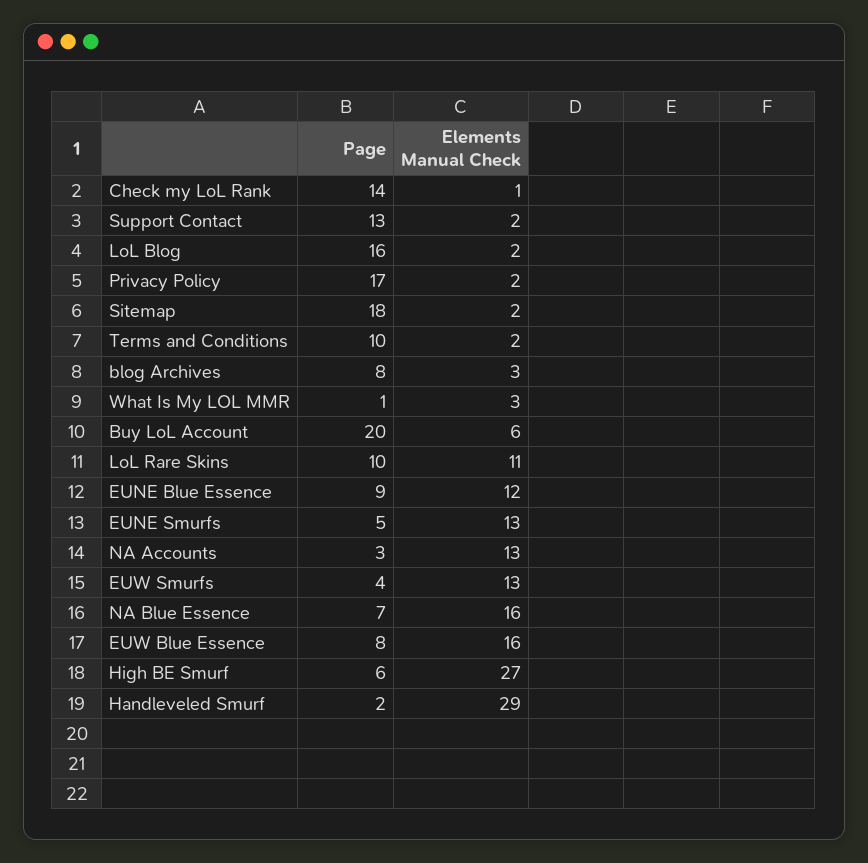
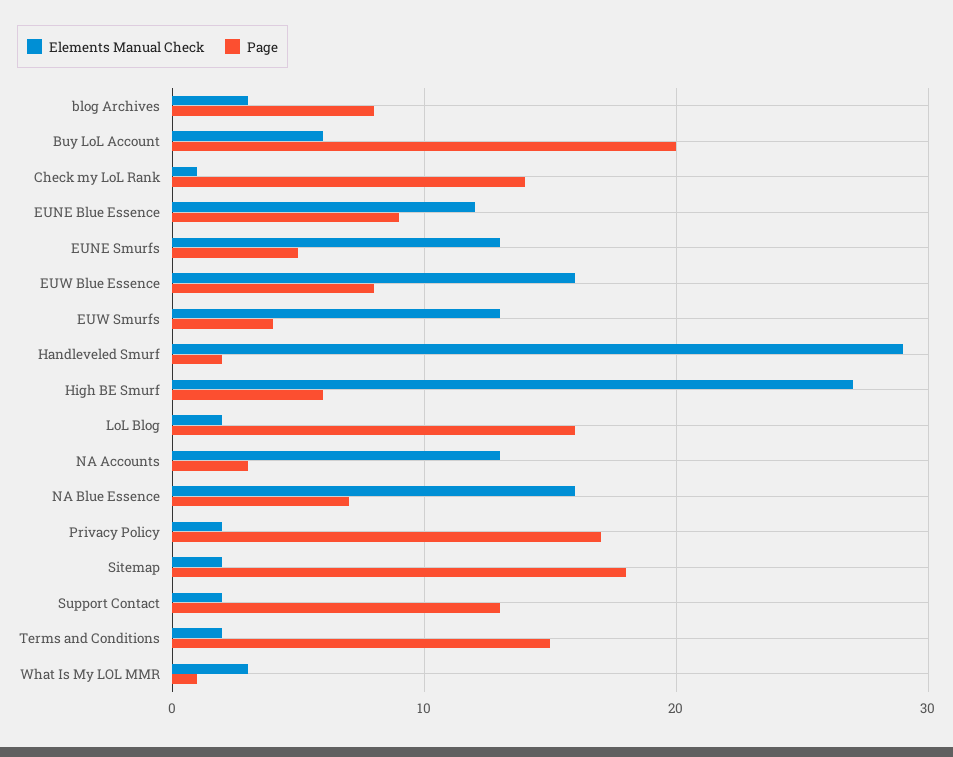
Page, Terms and Conditions: 10 -> 15
Page, LoL Rare Skins: 10 -> none
Elements Manual Check, LoL Rare Skins: 11 -> none

